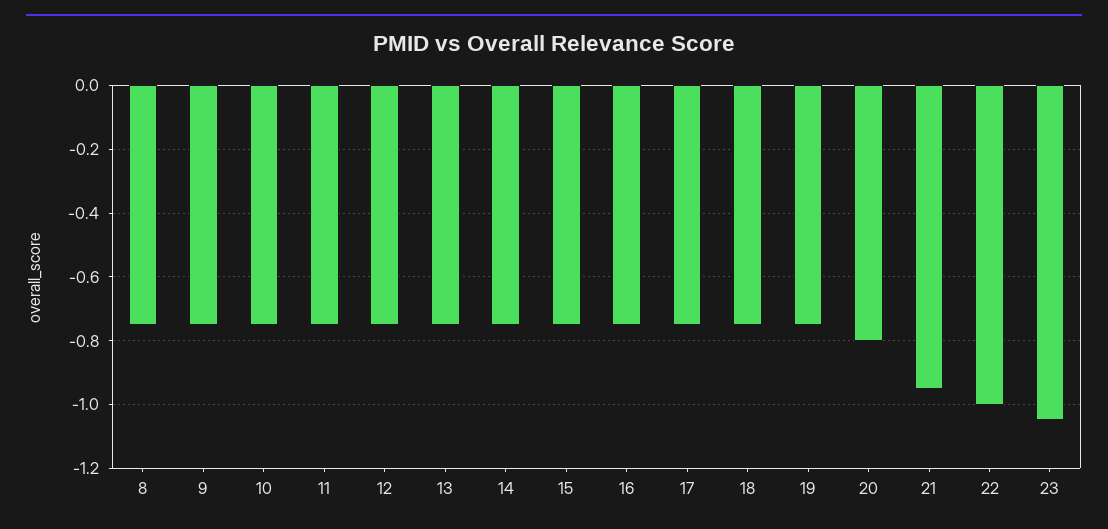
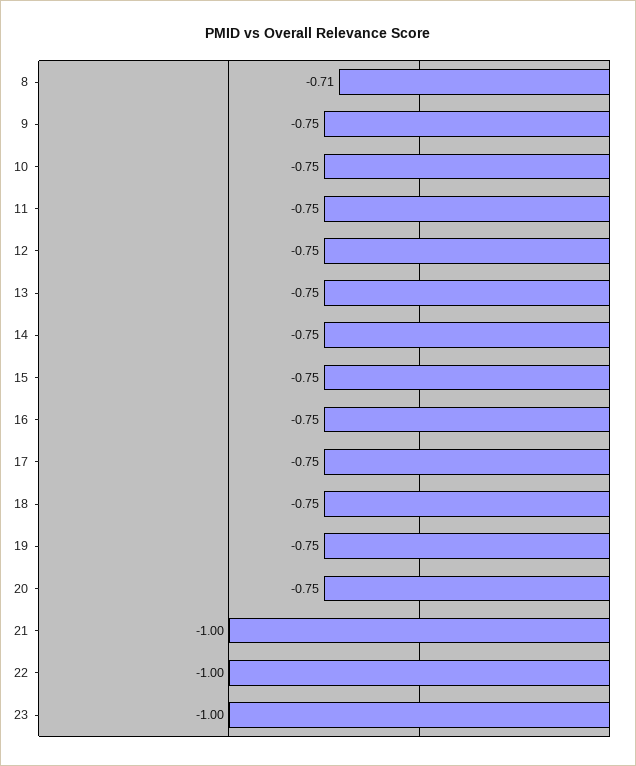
8: -0.75 -> -0.71
20: -0.8 -> -0.75
21: -0.95 -> -1
23: -1.05 -> -1

